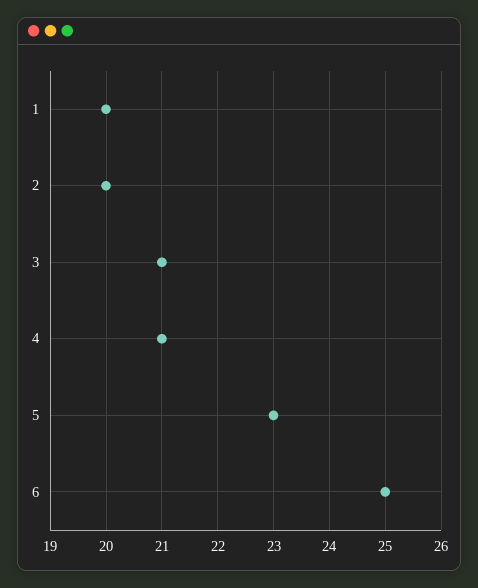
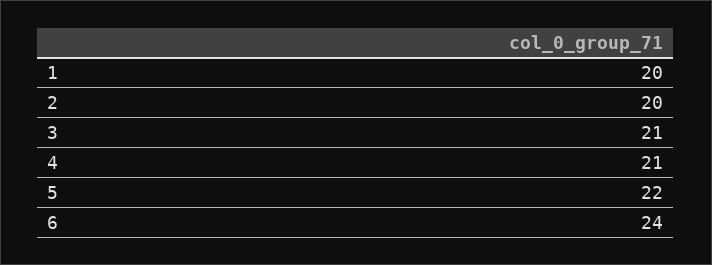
5: 23 -> 22
6: 25 -> 24

